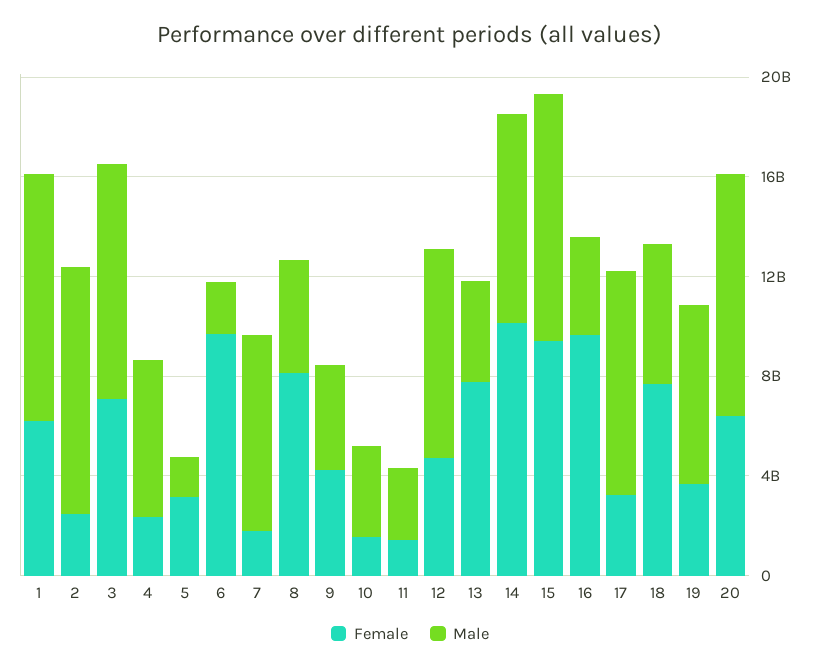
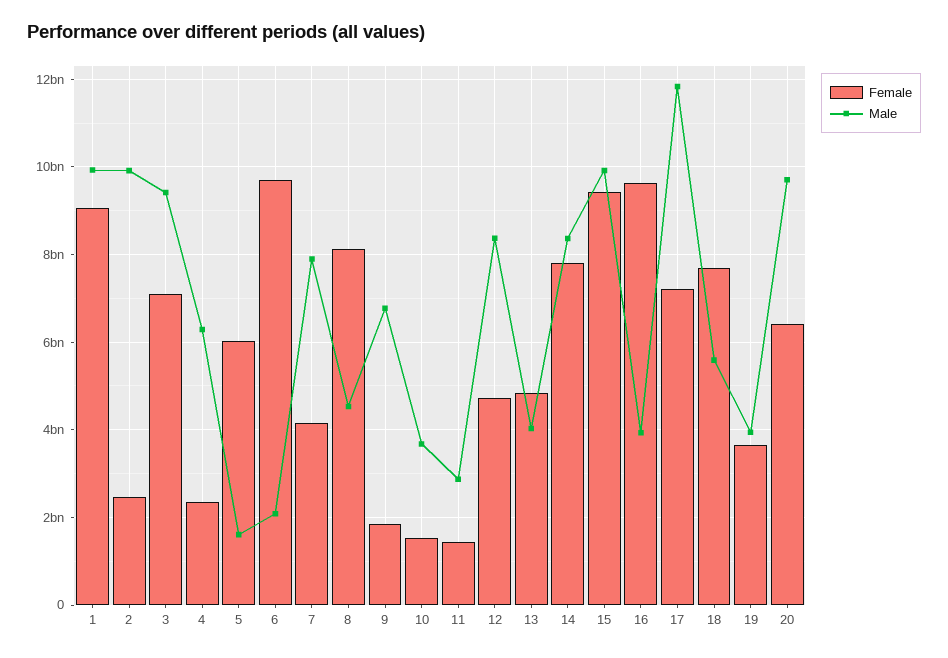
Female, 1: 6000000000 -> 9000000000
Female, 5: 3000000000 -> 6000000000
Female, 7: 2000000000 -> 4200000000
Female, 9: 4000000000 -> 1800000000
Male, 9: 4000000000 -> 6800000000
Female, 13: 8000000000 -> 4800000000
Female, 14: 10000000000 -> 7800000000
Female, 17: 3000000000 -> 7200000000
Male, 17: 9000000000 -> 11800000000
Male, 19: 7000000000 -> 4000000000

